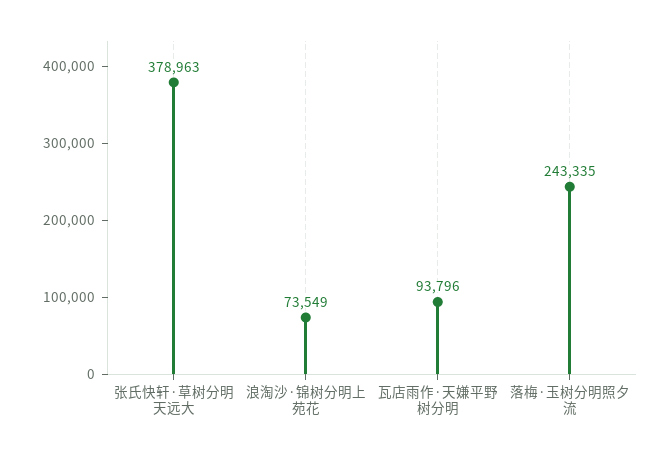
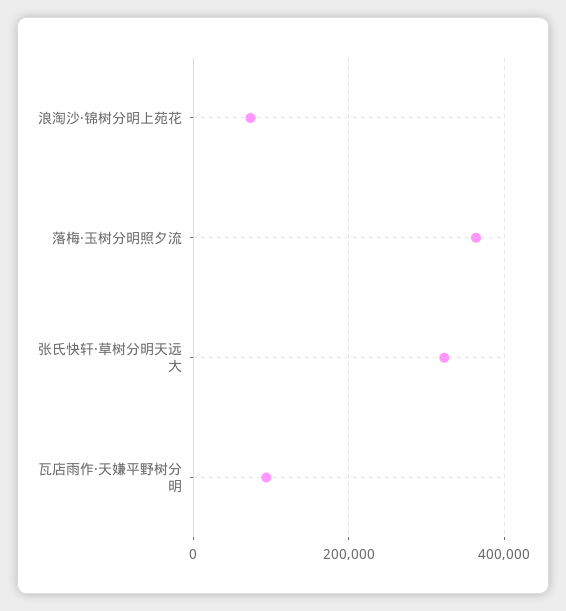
张氏快轩·草树分明天远大: 378963 -> 320000
落梅·玉树分明照夕流: 243335 -> 360000

